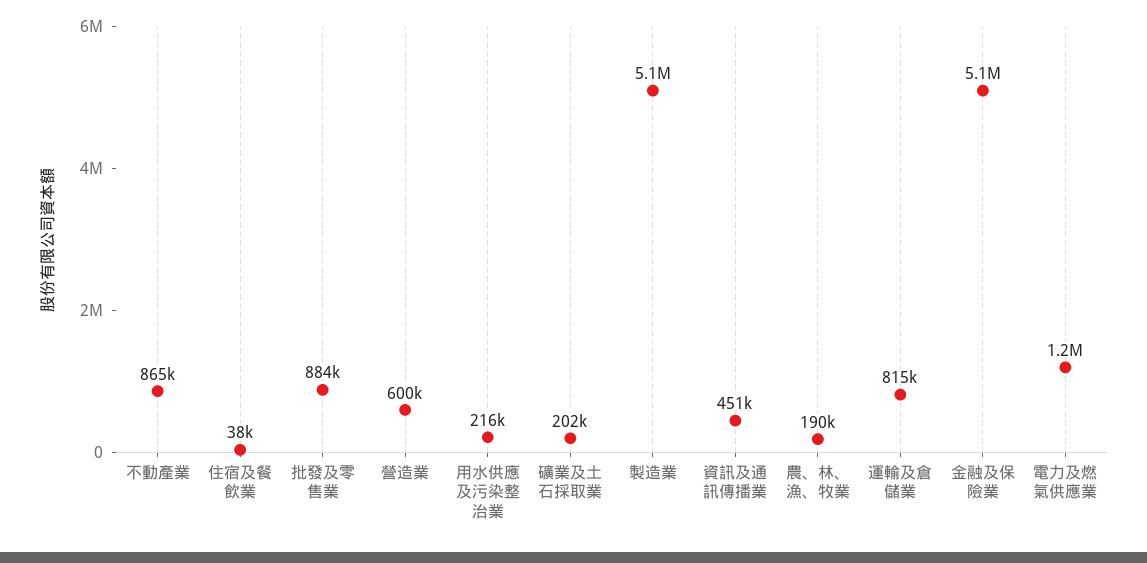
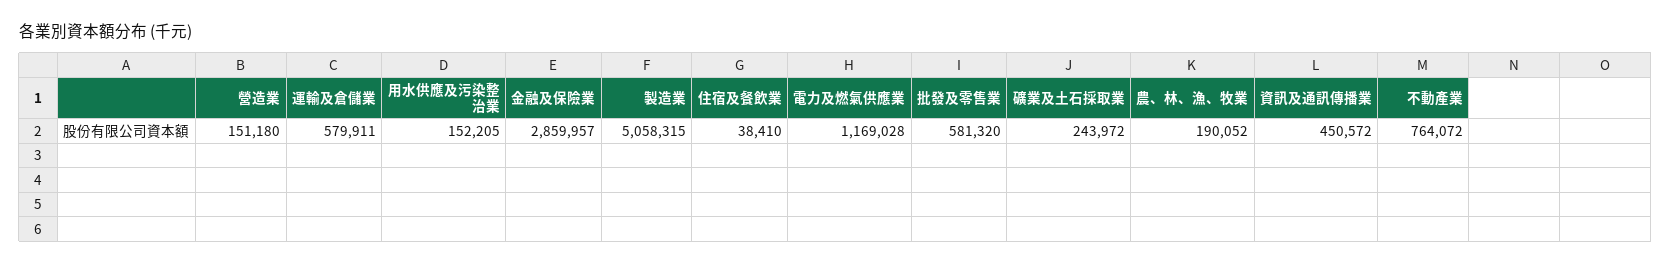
不動產業: 865000 -> 764072
批發及零售業: 884000 -> 581320
營造業: 600000 -> 151180
用水供應及污染整治業: 216000 -> 152205
礦業及土石採取業: 202000 -> 243972
運輸及倉儲業: 815000 -> 579911
金融及保險業: 5100000 -> 2859957

